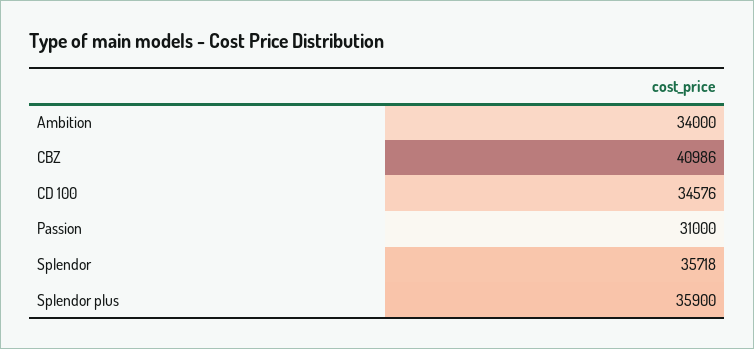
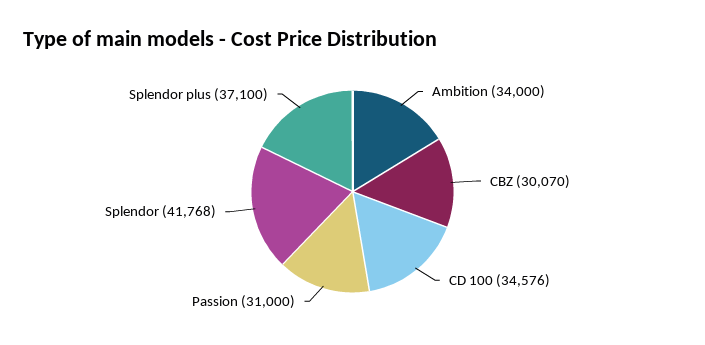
CBZ: 40986 -> 30070
Splendor: 35718 -> 41768
Splendor plus: 35900 -> 37100

